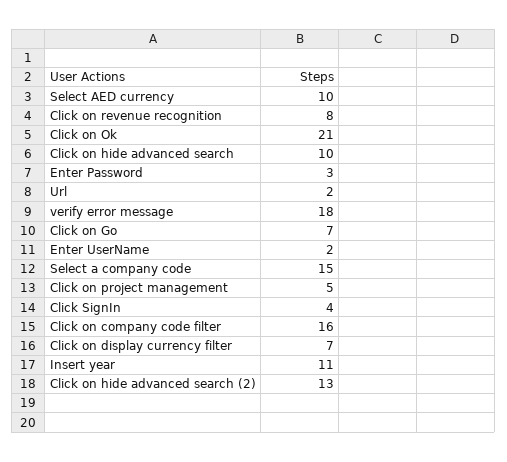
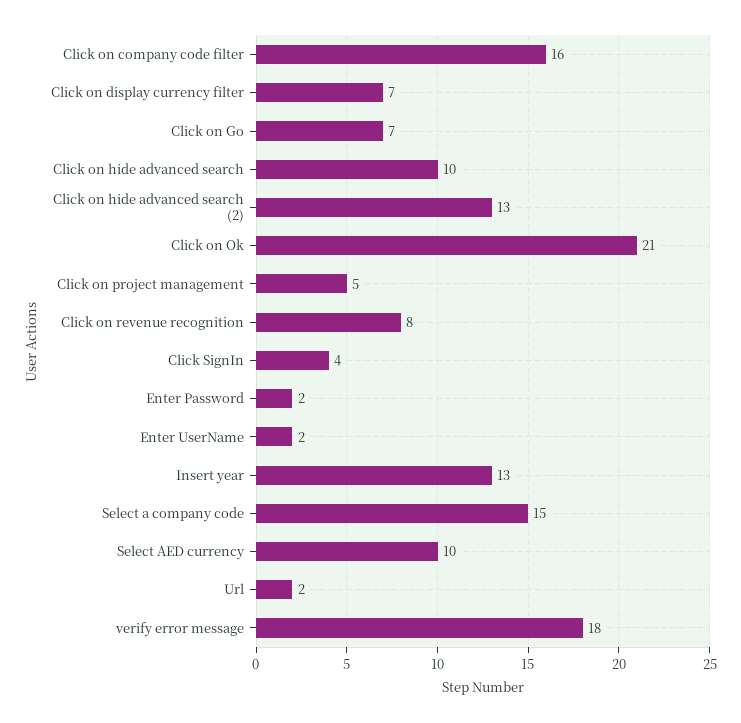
Enter Password: 3 -> 2
Insert year: 11 -> 13

